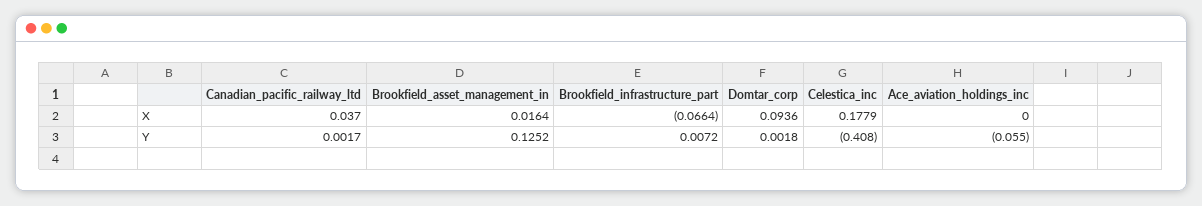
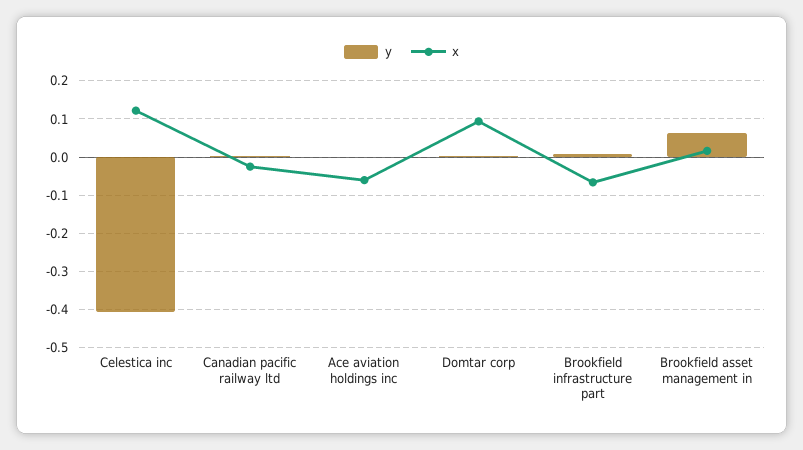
X, Canadian_pacific_railway_ltd: 0.037 -> -0.02
X, Celestica_inc: 0.1779 -> 0.12
X, Ace_aviation_holdings_inc: 0 -> -0.06
Y, Brookfield_asset_management_in: 0.1252 -> 0.06
Y, Ace_aviation_holdings_inc: -0.055 -> 0

